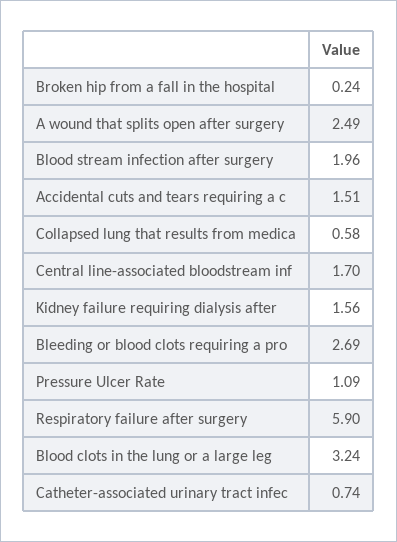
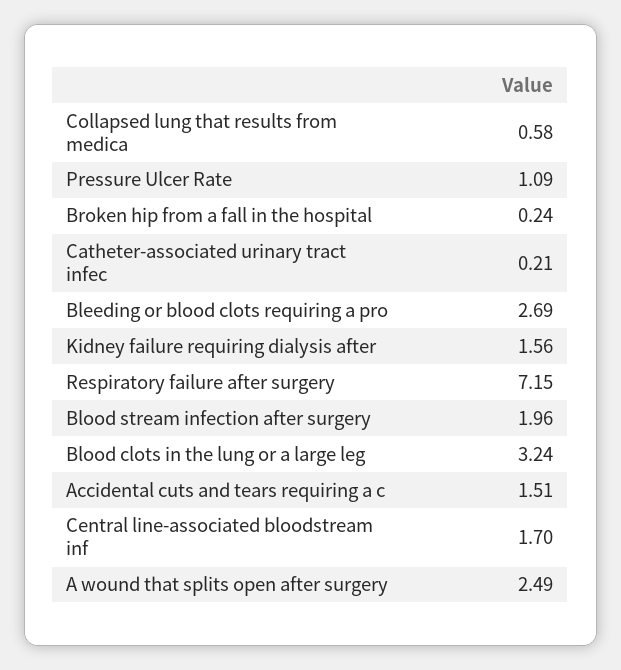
Respiratory failure after surgery: 5.9 -> 7.15
Catheter-associated urinary tract infec: 0.74 -> 0.21

